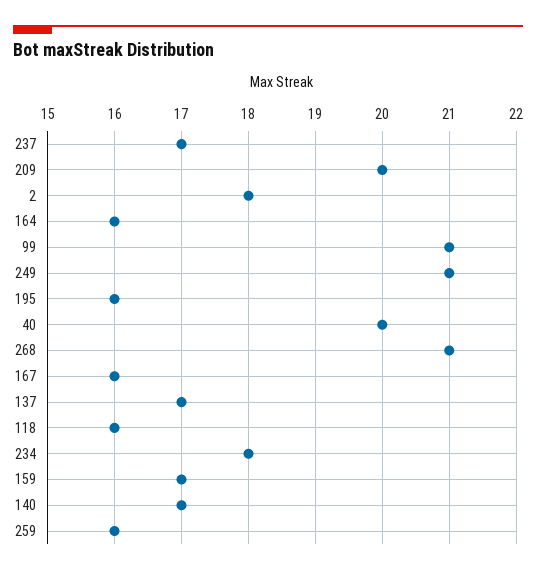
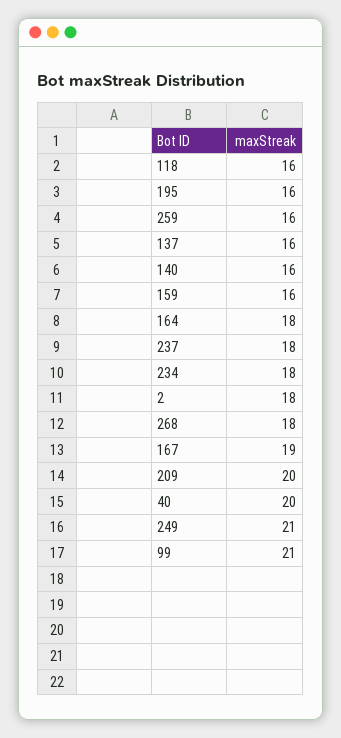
237: 17 -> 18
164: 16 -> 18
268: 21 -> 18
167: 16 -> 19
137: 17 -> 16
159: 17 -> 16
140: 17 -> 16

